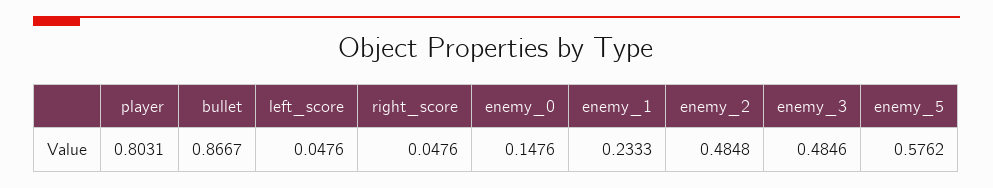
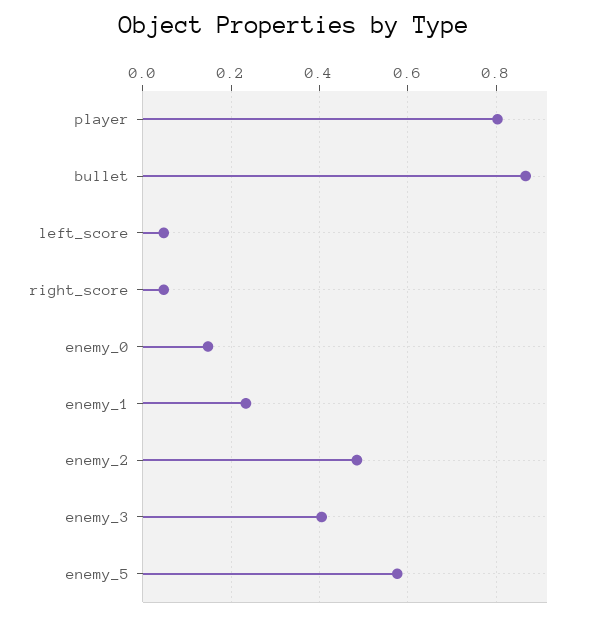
enemy_3: 0.4846 -> 0.4

